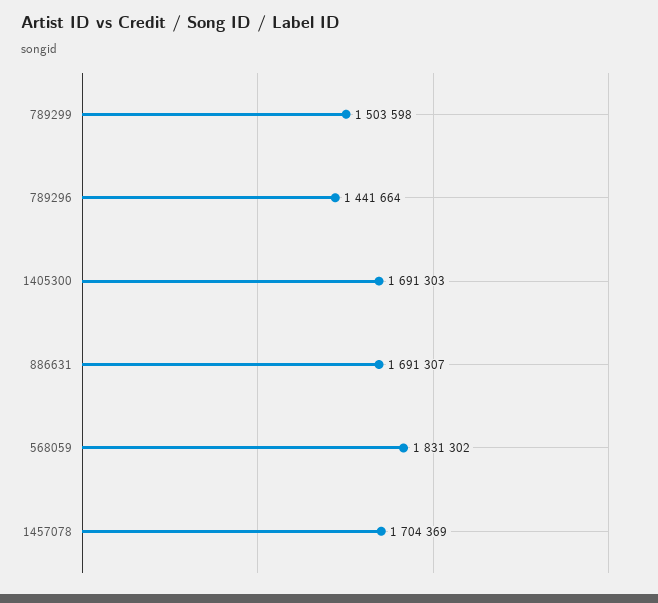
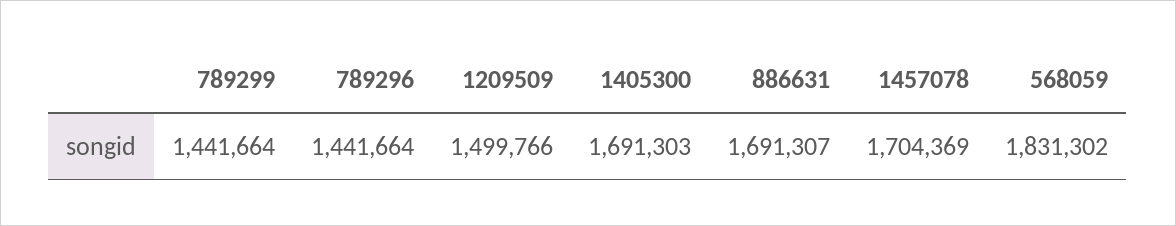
789299: 1503598 -> 1441664
1209509: none -> 1499766

